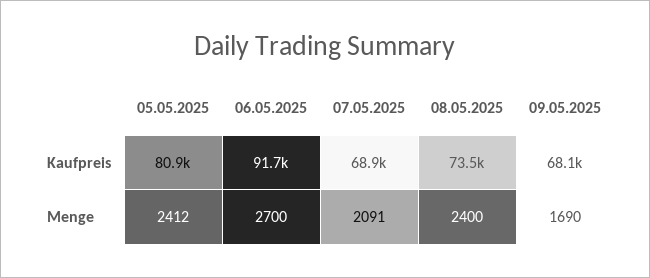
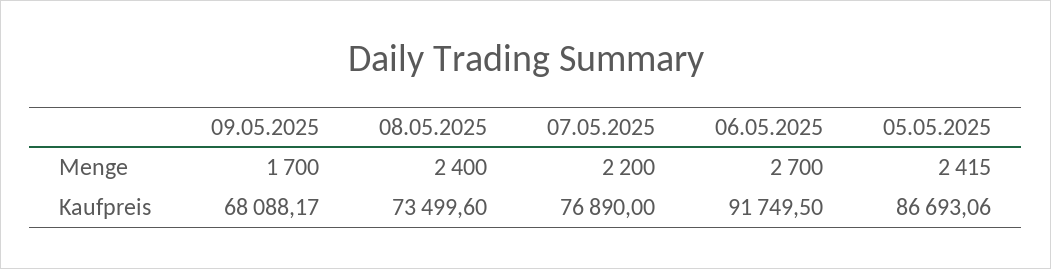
05.05.2025, Kaufpreis: 80900 -> 86693.06
07.05.2025, Kaufpreis: 68900 -> 76890
05.05.2025, Menge: 2412 -> 2415
07.05.2025, Menge: 2091 -> 2200
09.05.2025, Menge: 1690 -> 1700

